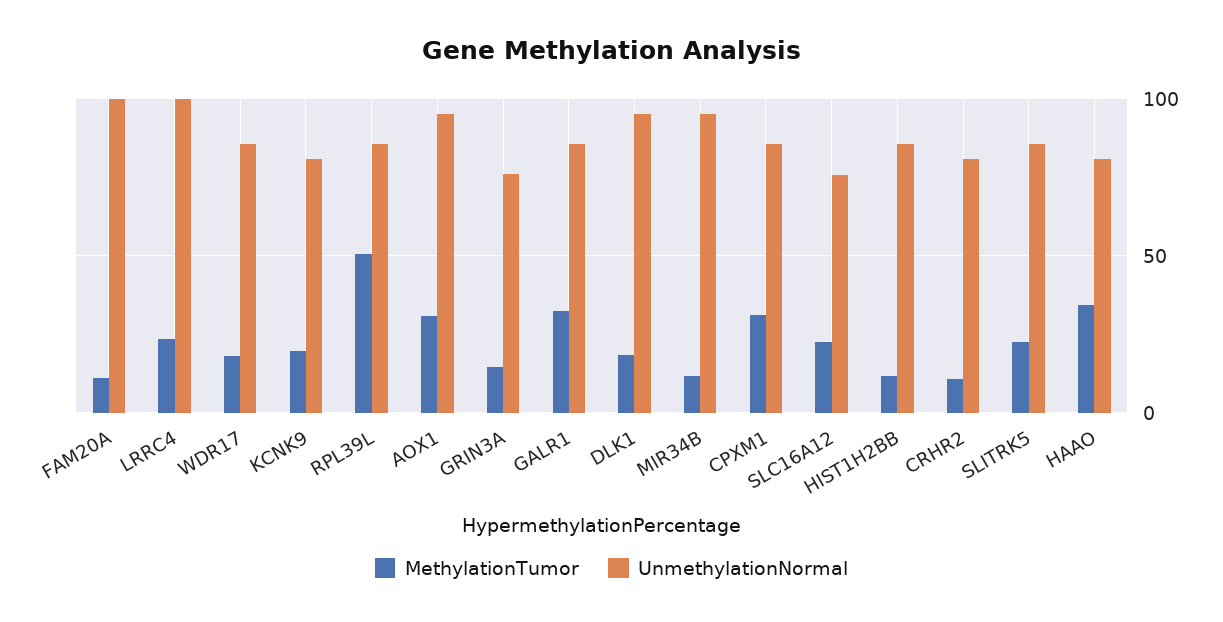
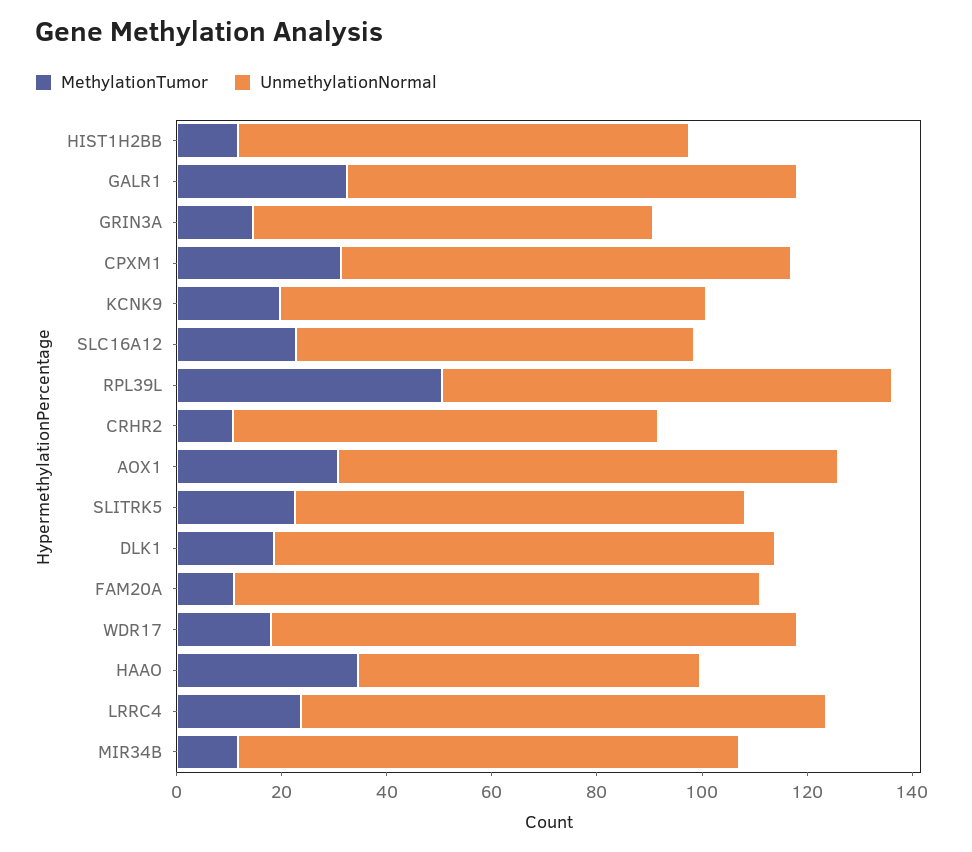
UnmethylationNormal, WDR17: 85 -> 100
UnmethylationNormal, HAAO: 80 -> 65

